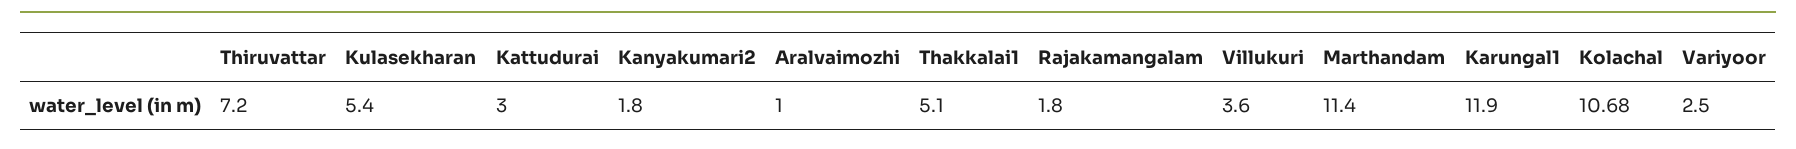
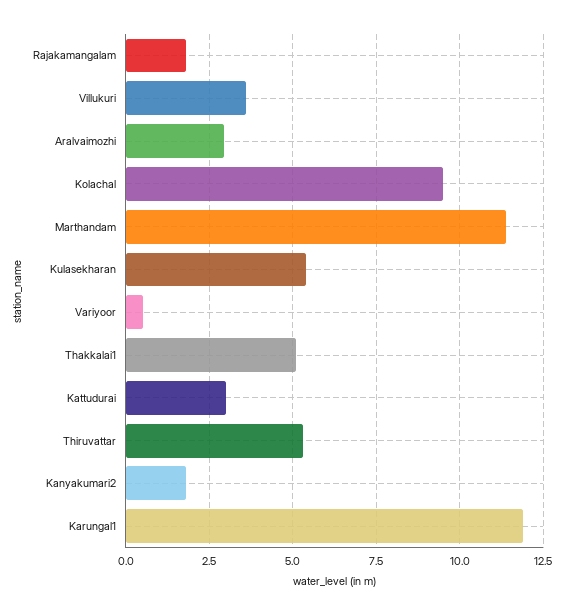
Thiruvattar: 7.2 -> 5.25
Aralvaimozhi: 1 -> 3
Kolachal: 10.68 -> 9.5
Variyoor: 2.5 -> 0.5

